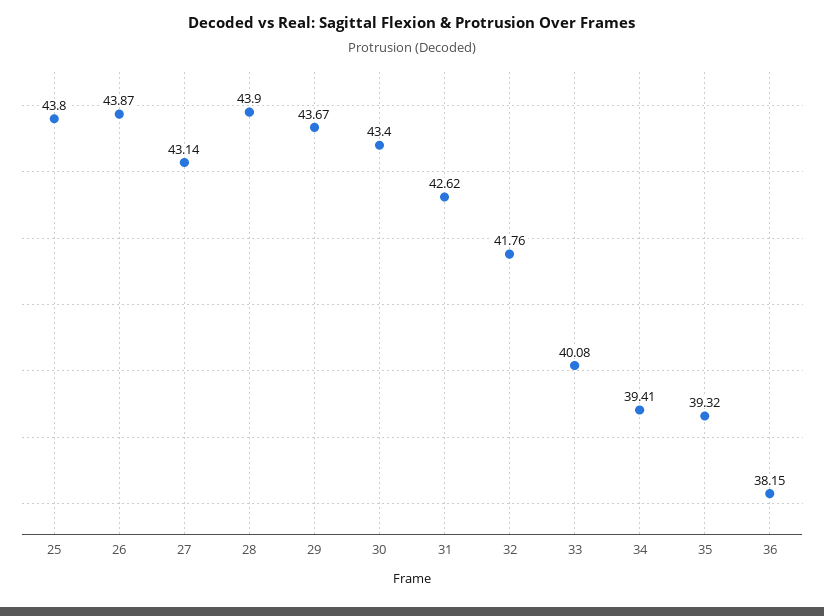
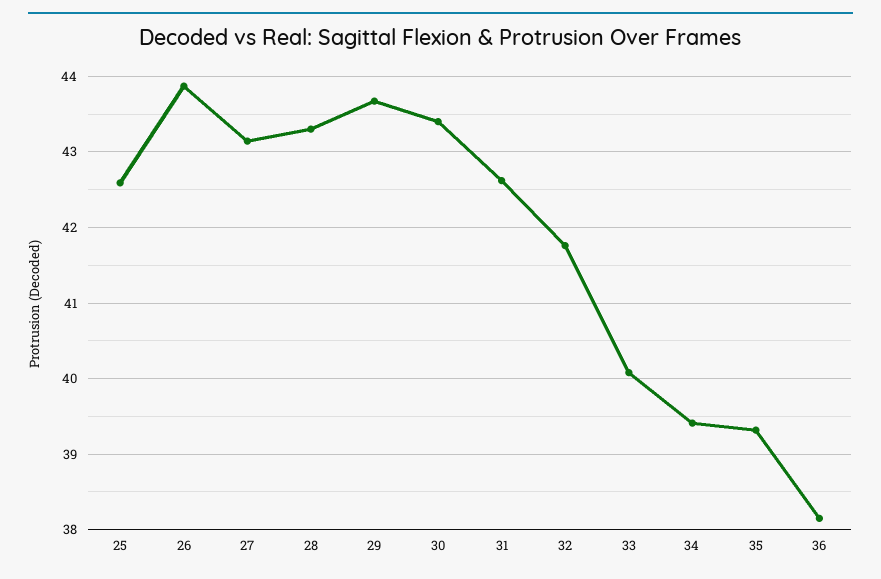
25: 43.8 -> 42.6
28: 43.9 -> 43.3

